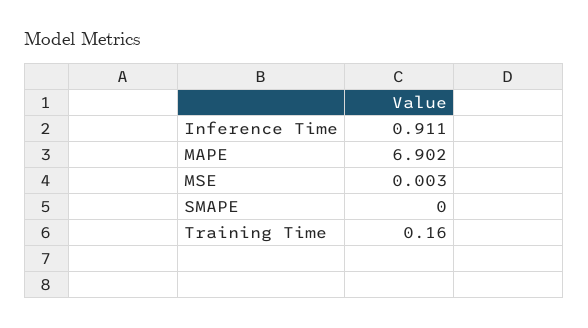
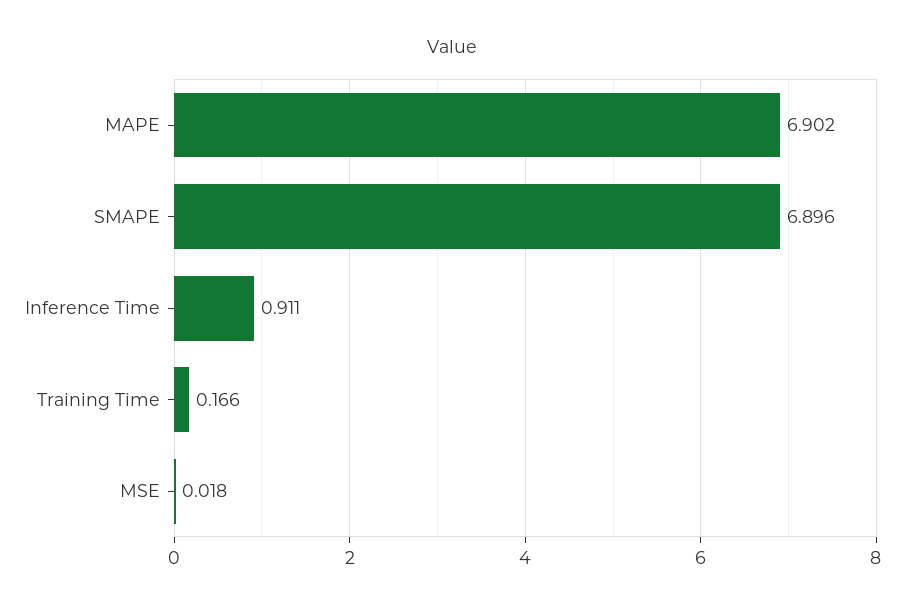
MSE: 0.003 -> 0.018
SMAPE: 0 -> 6.896
Training Time: 0.16 -> 0.166

